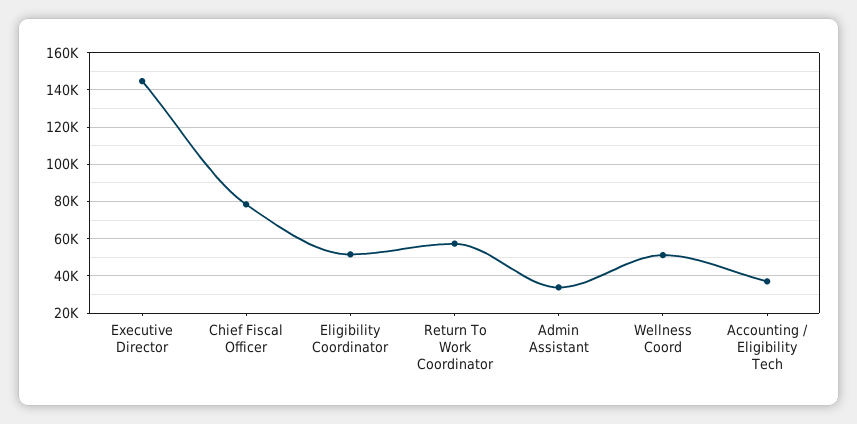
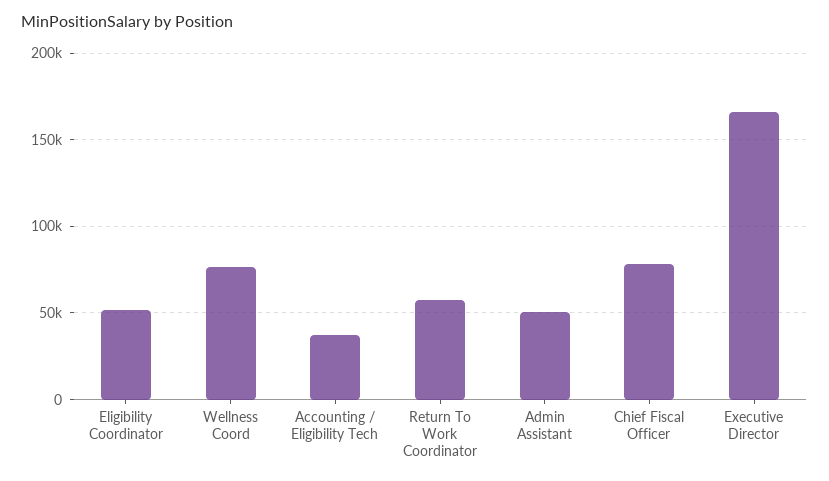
Executive Director: 145000 -> 165000
Admin Assistant: 35000 -> 50000
Wellness Coord: 50000 -> 75000

